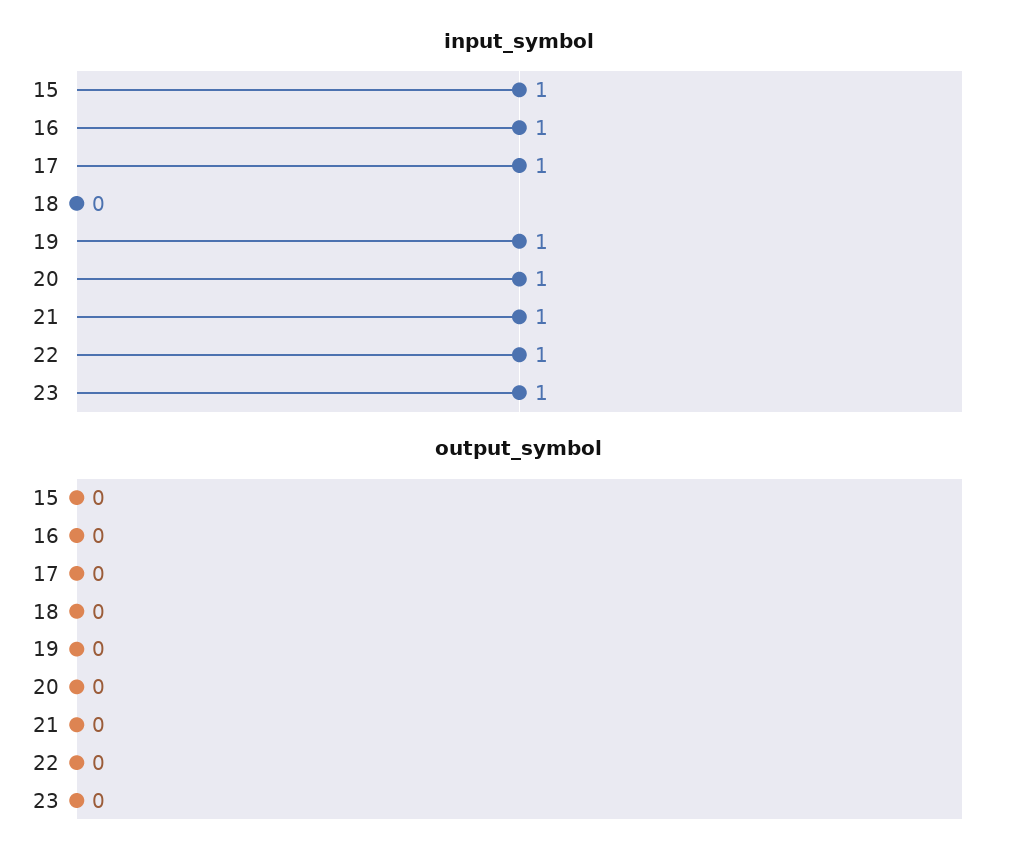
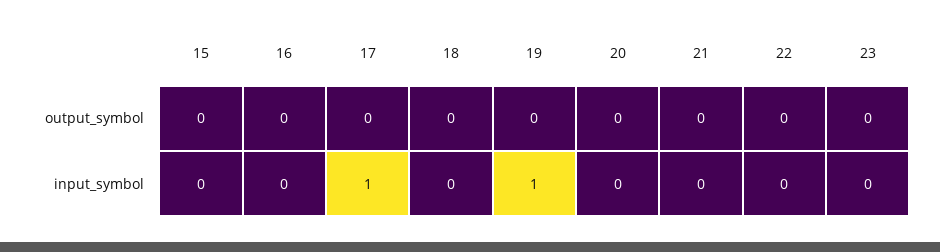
input_symbol, 15: 1 -> 0
input_symbol, 16: 1 -> 0
input_symbol, 20: 1 -> 0
input_symbol, 21: 1 -> 0
input_symbol, 22: 1 -> 0
input_symbol, 23: 1 -> 0

